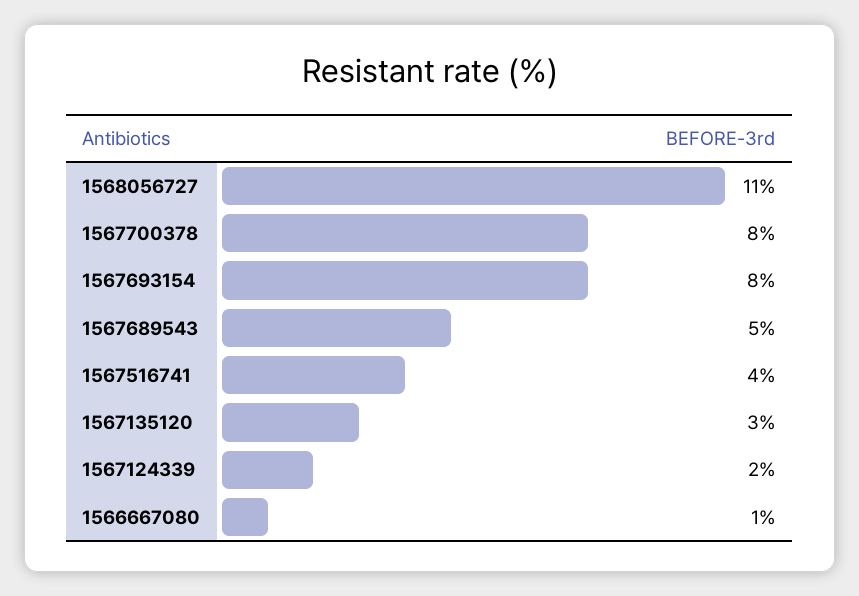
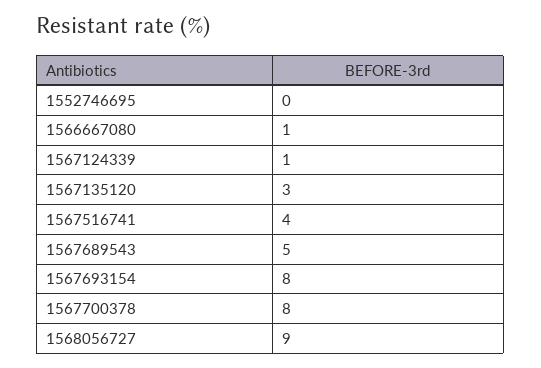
1568056727: 11 -> 9
1567124339: 2 -> 1
1552746695: none -> 0

